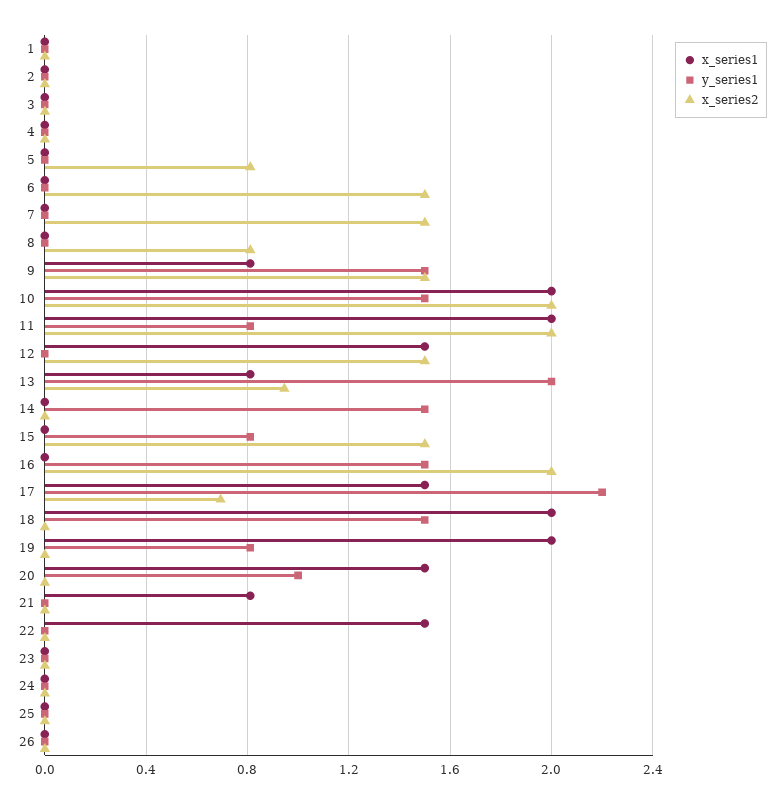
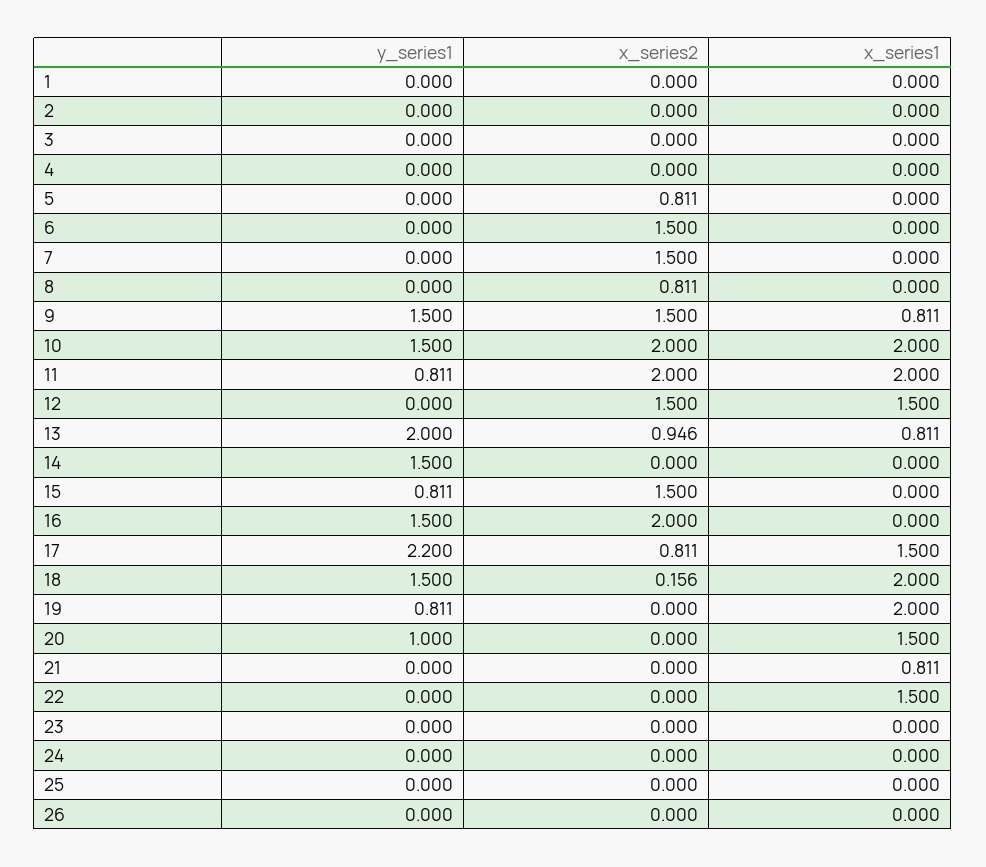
x_series2, 17: 0.7 -> 0.811
x_series2, 18: 0 -> 0.156

